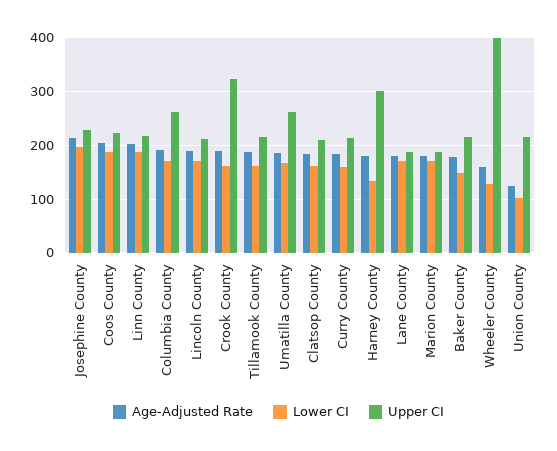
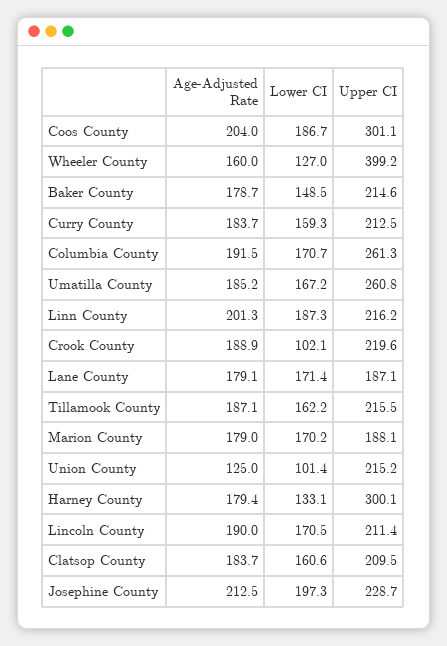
Upper CI, Coos County: 220 -> 301.1
Lower CI, Crook County: 160 -> 102.1
Upper CI, Crook County: 320 -> 219.6

